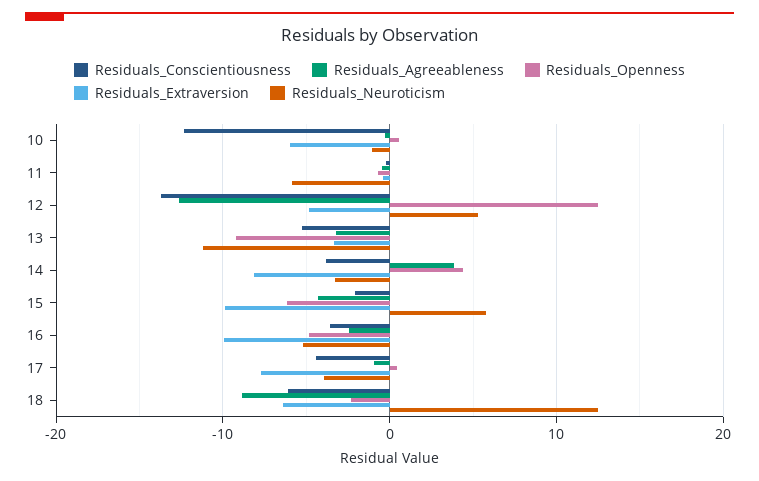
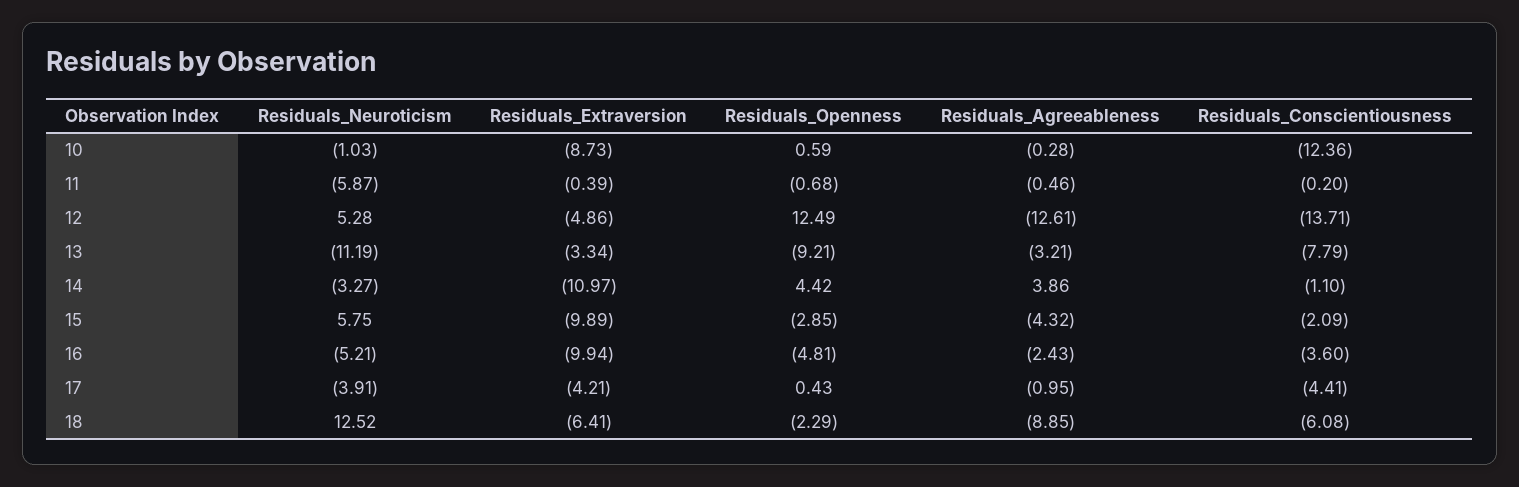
Residuals_Extraversion, 10: -6 -> -8.73
Residuals_Conscientiousness, 13: -5 -> -7.79
Residuals_Conscientiousness, 14: -4 -> -1.1
Residuals_Extraversion, 14: -8 -> -10.97
Residuals_Openness, 15: -6 -> -2.85
Residuals_Extraversion, 17: -8 -> -4.21

